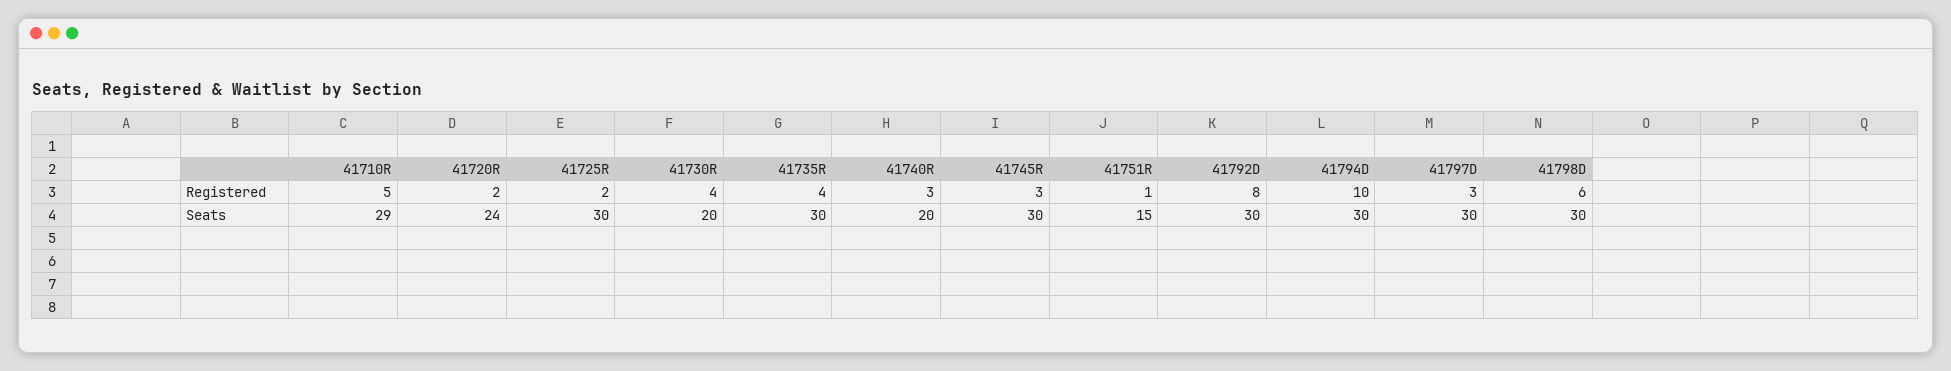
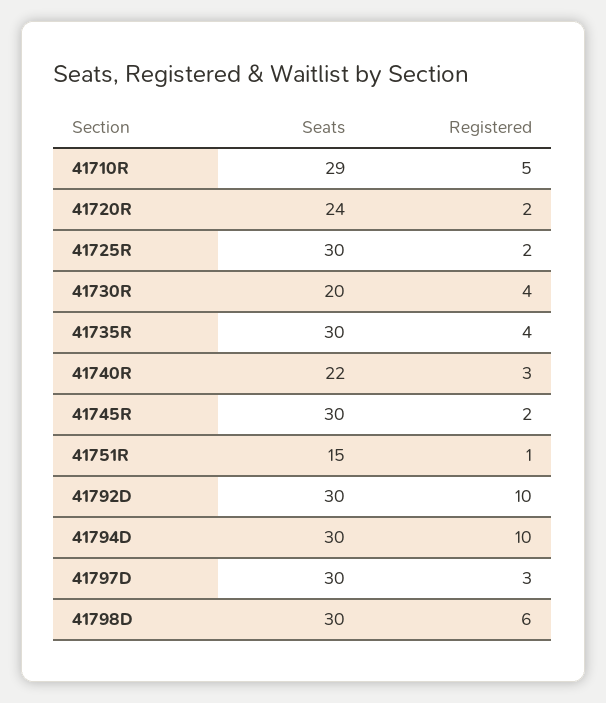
41745R, Registered: 3 -> 2
41792D, Registered: 8 -> 10
41740R, Seats: 20 -> 22

